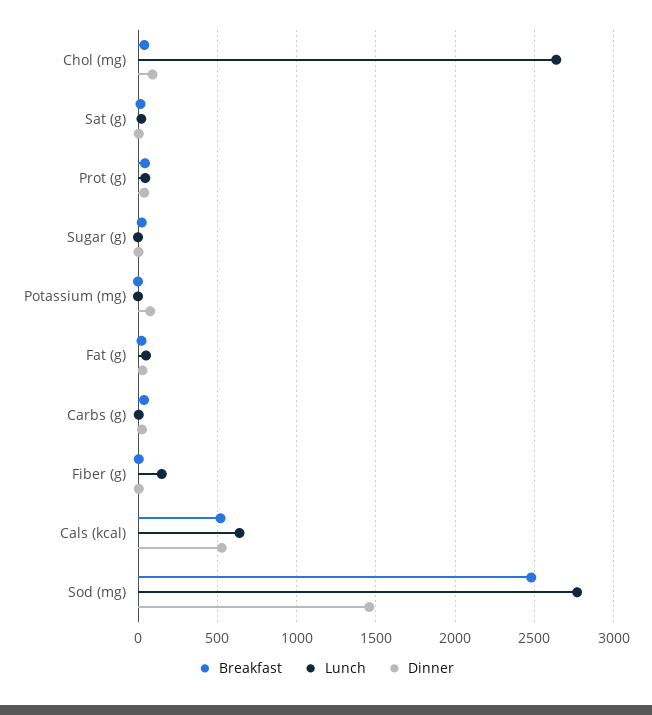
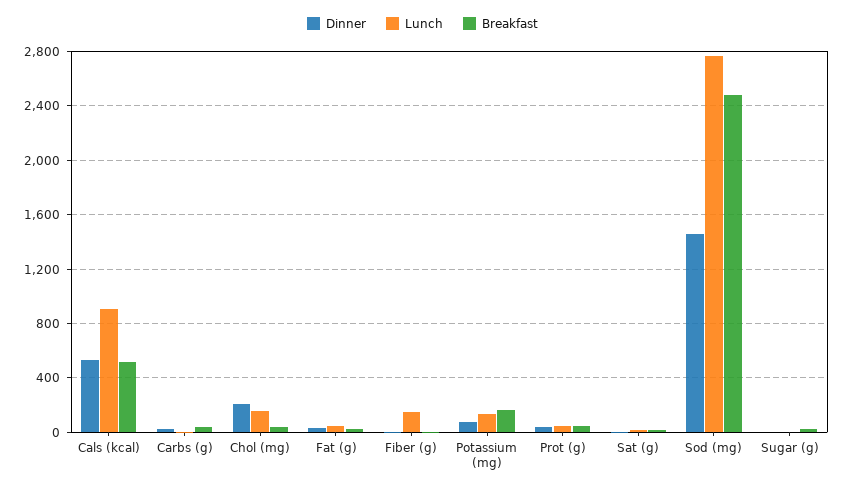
Lunch, Chol (mg): 2650 -> 150
Dinner, Chol (mg): 100 -> 200
Breakfast, Potassium (mg): 0 -> 150
Lunch, Potassium (mg): 0 -> 150
Lunch, Cals (kcal): 650 -> 900

